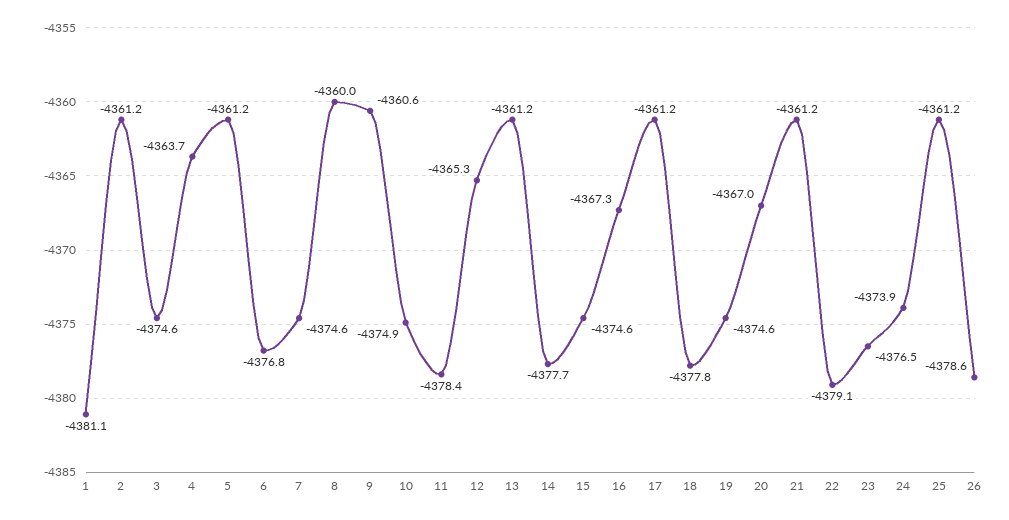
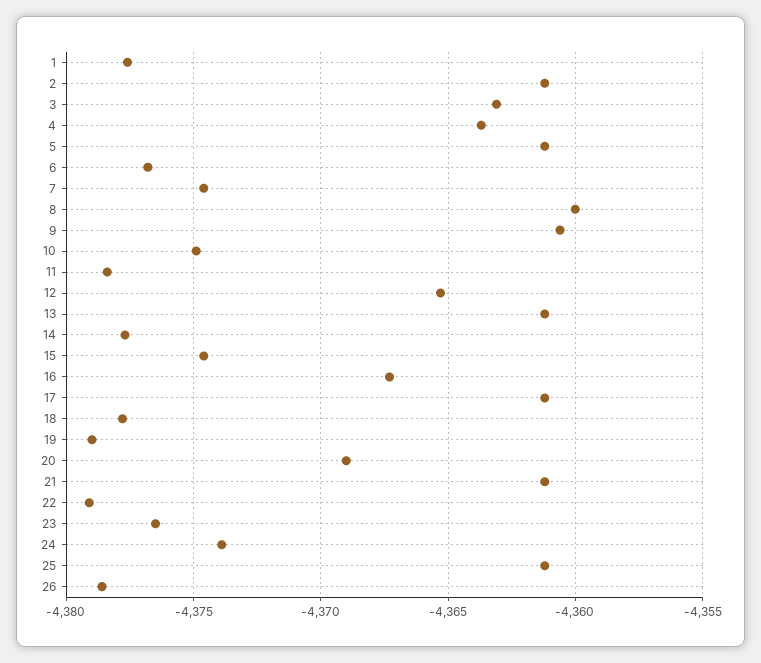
1: -4381.1 -> -4377.5
3: -4374.6 -> -4363
19: -4374.6 -> -4379
20: -4367 -> -4369

